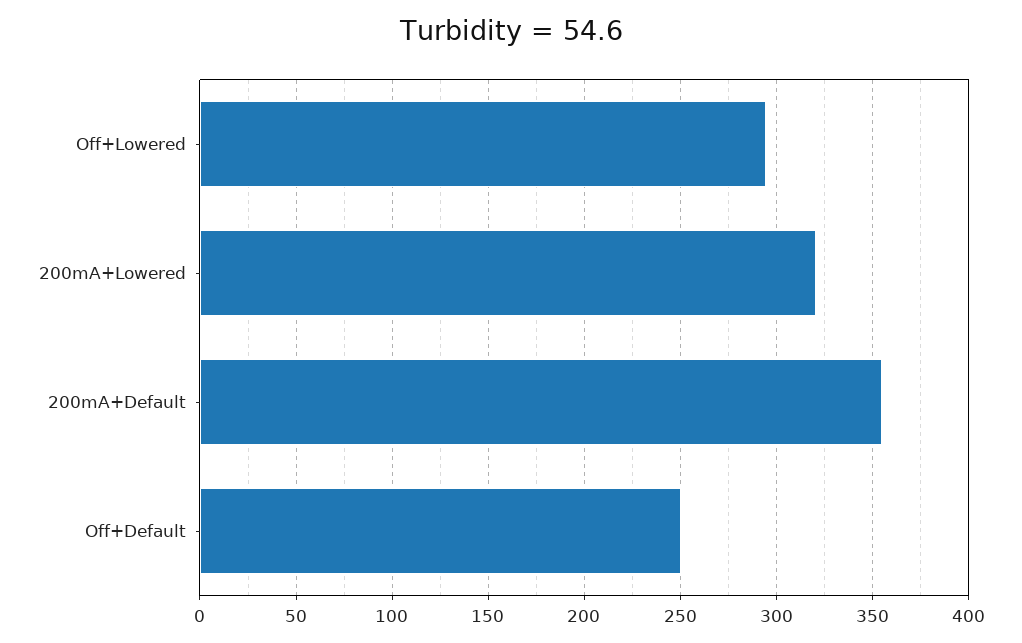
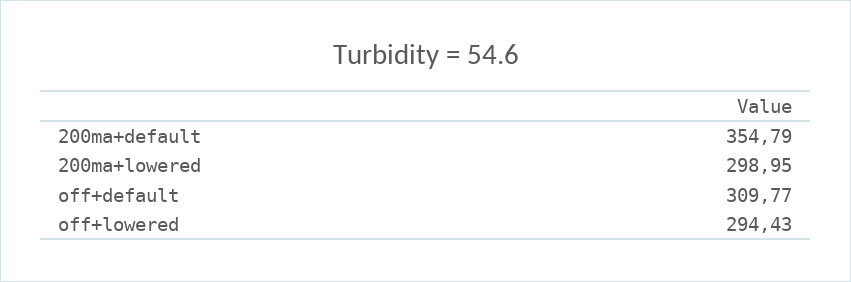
200mA+Lowered: 320 -> 298.95
Off+Default: 250 -> 309.77

